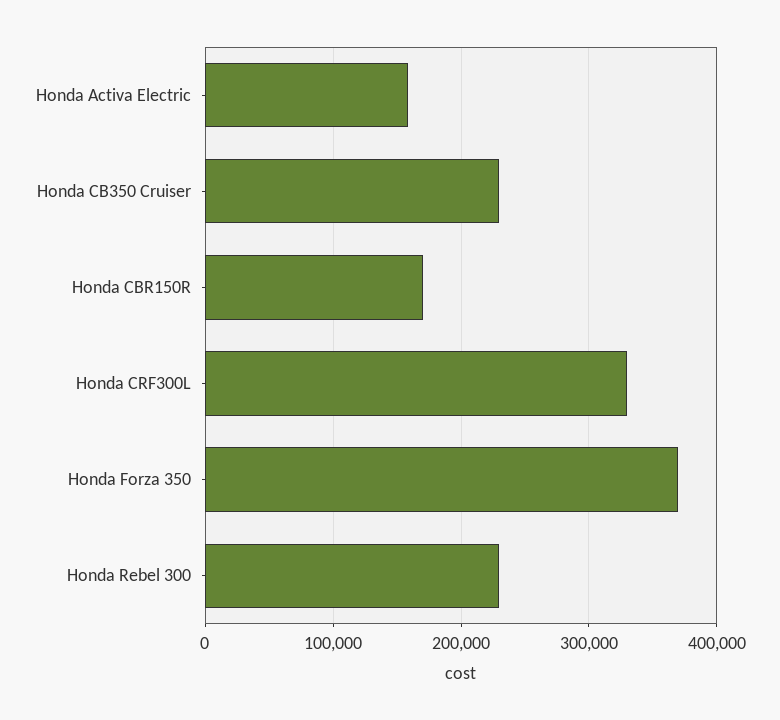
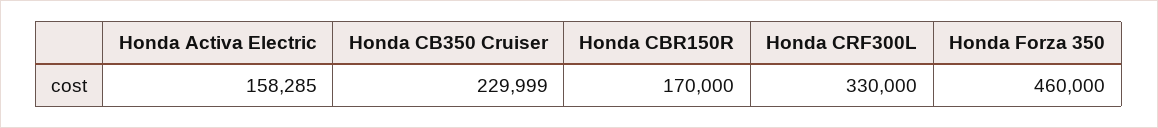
Honda Forza 350: 370000 -> 460000
Honda Rebel 300: 230000 -> none

